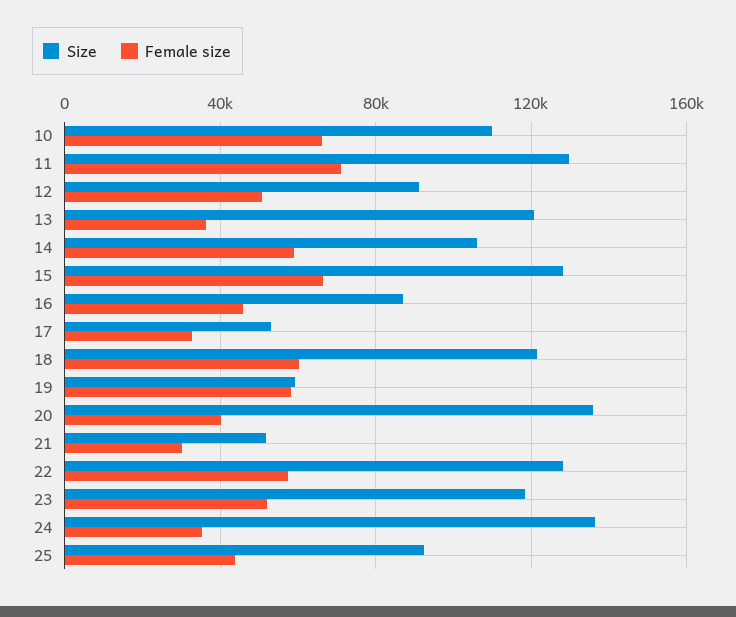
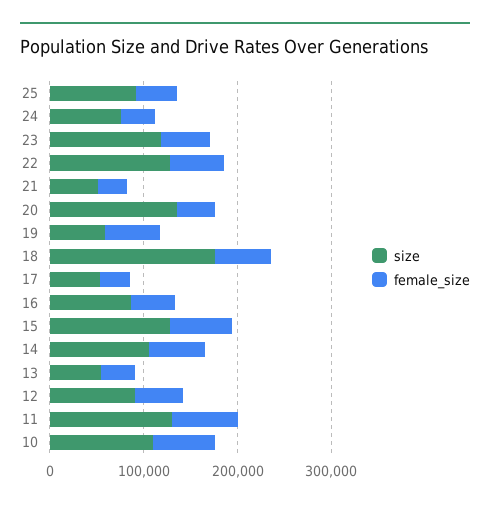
Size, 13: 120000 -> 60000
Size, 18: 120000 -> 180000
Size, 24: 135000 -> 80000

